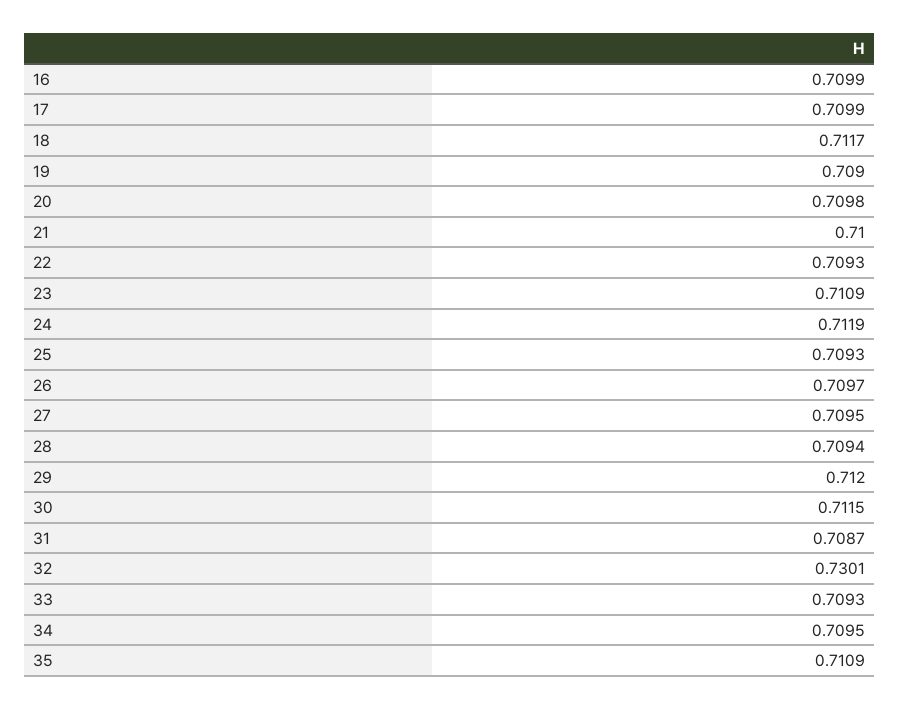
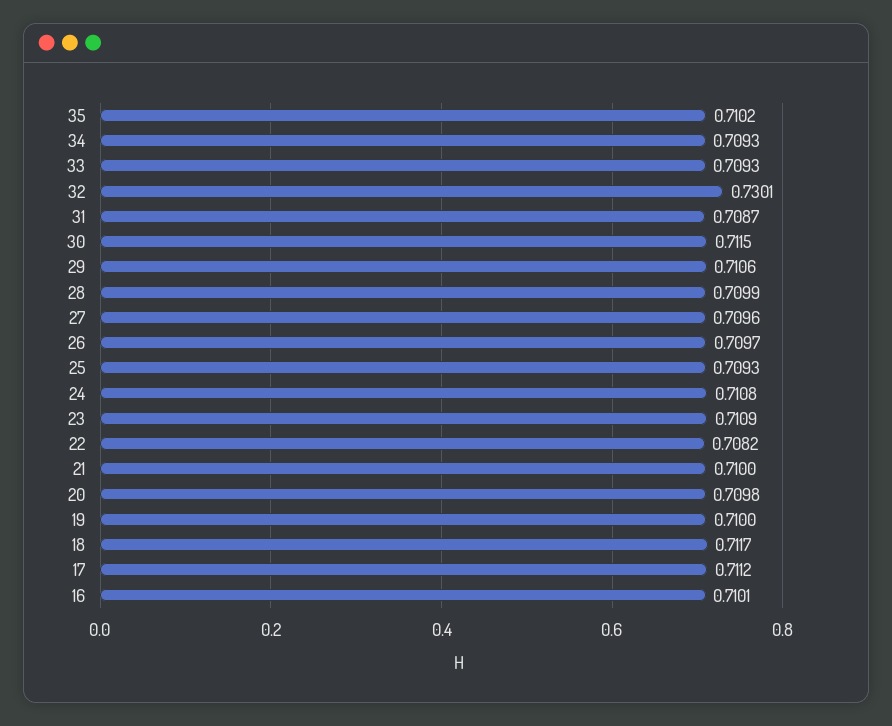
16: 0.7099 -> 0.7101
17: 0.7099 -> 0.7112
19: 0.709 -> 0.71
22: 0.7093 -> 0.7082
24: 0.7119 -> 0.7108
27: 0.7095 -> 0.7096
28: 0.7094 -> 0.7099
29: 0.712 -> 0.7106
34: 0.7095 -> 0.7093
35: 0.7109 -> 0.7102

